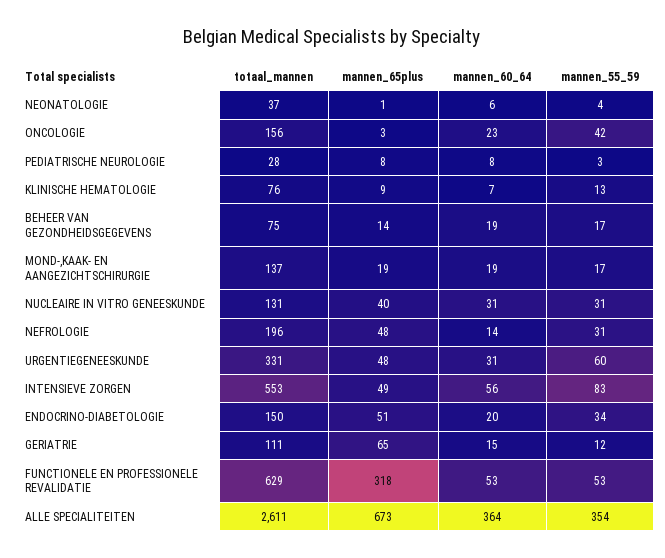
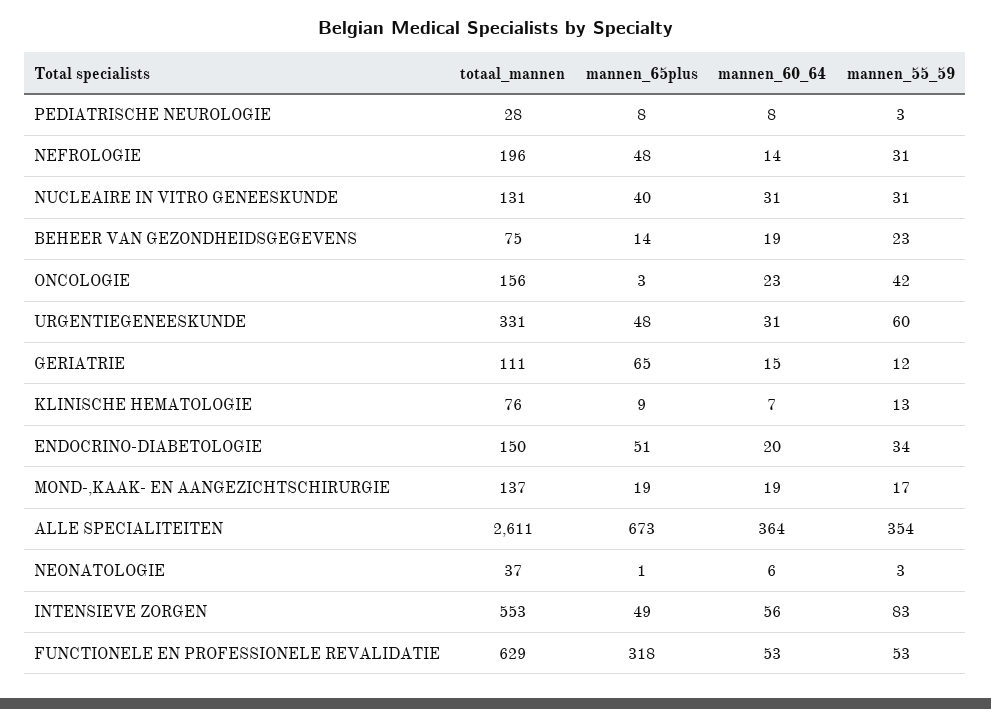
mannen_55_59, NEONATOLOGIE: 4 -> 3
mannen_55_59, BEHEER VAN GEZONDHEIDSGEGEVENS: 17 -> 23

